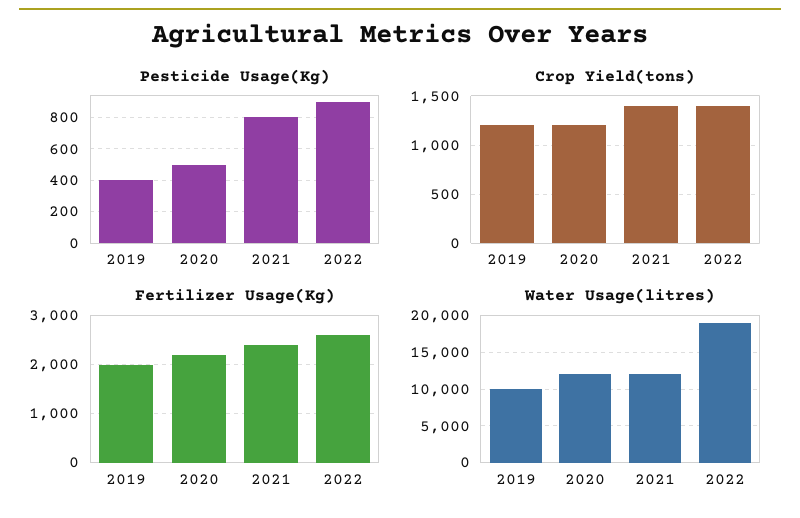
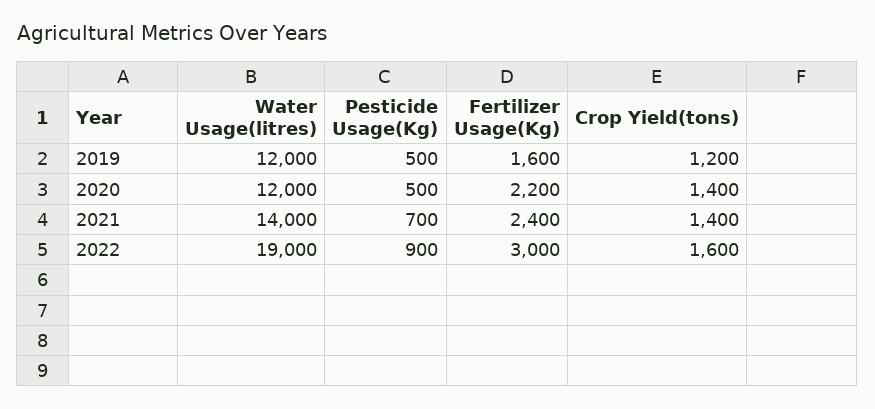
Pesticide Usage(Kg), 2019: 400 -> 500
Pesticide Usage(Kg), 2021: 800 -> 700
Crop Yield(tons), 2020: 1200 -> 1400
Crop Yield(tons), 2022: 1400 -> 1600
Fertilizer Usage(Kg), 2019: 2000 -> 1600
Fertilizer Usage(Kg), 2022: 2600 -> 3000
Water Usage(litres), 2019: 10000 -> 12000
Water Usage(litres), 2021: 12000 -> 14000

